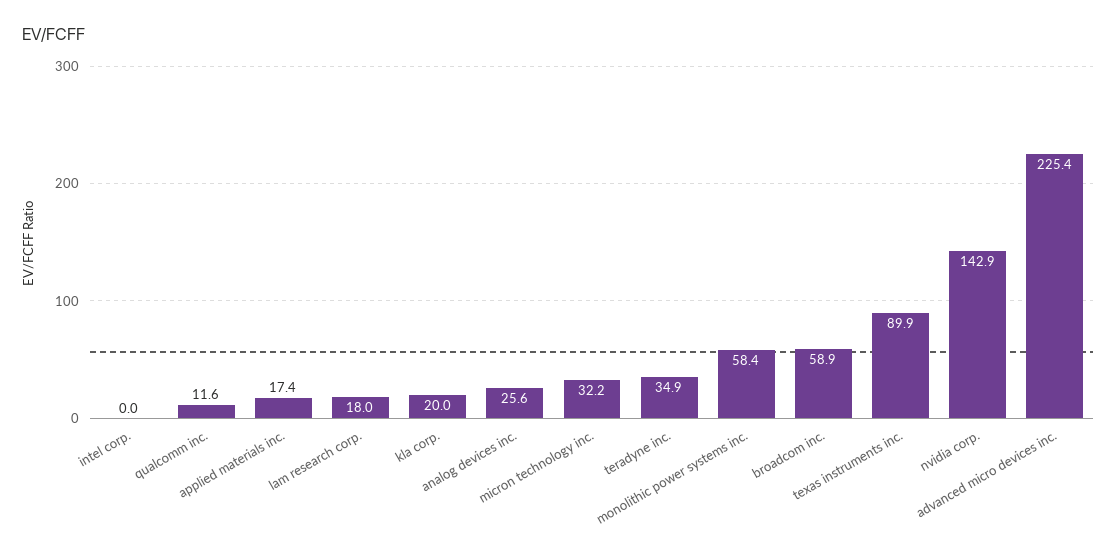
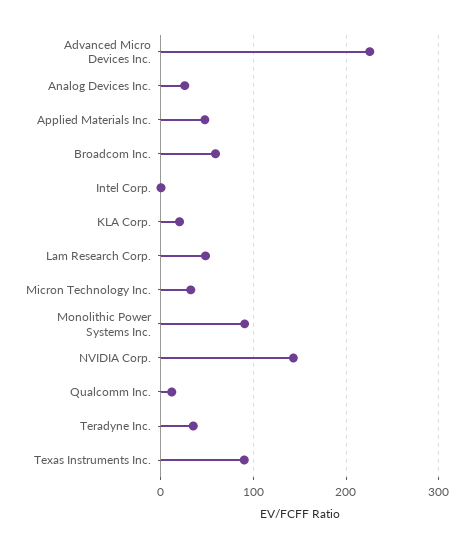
applied materials inc.: 17.4 -> 50
lam research corp.: 18 -> 50
monolithic power systems inc.: 58.4 -> 90

